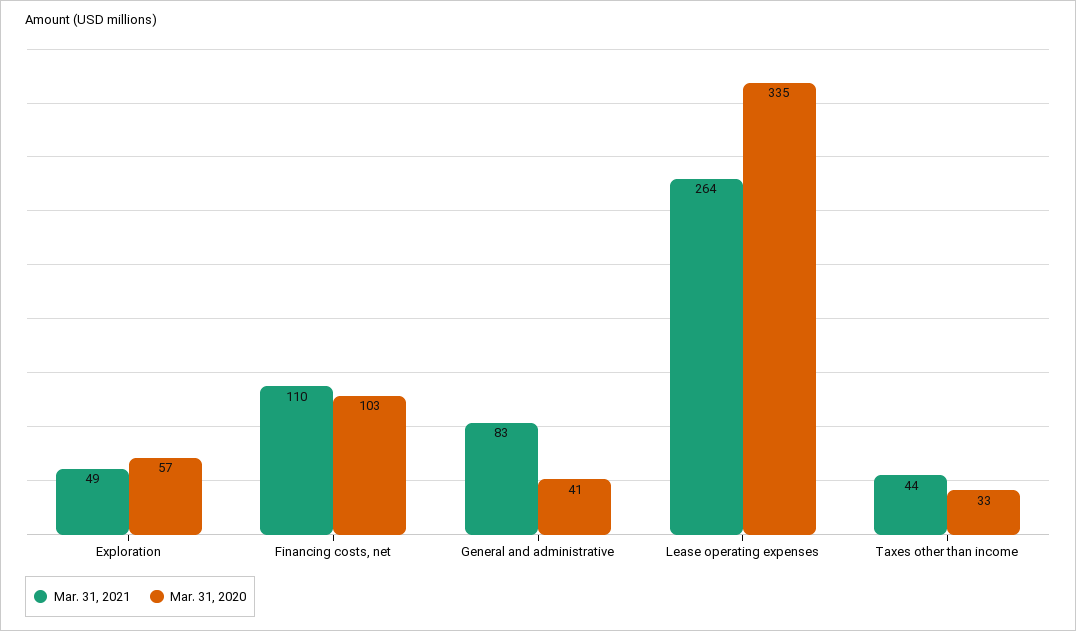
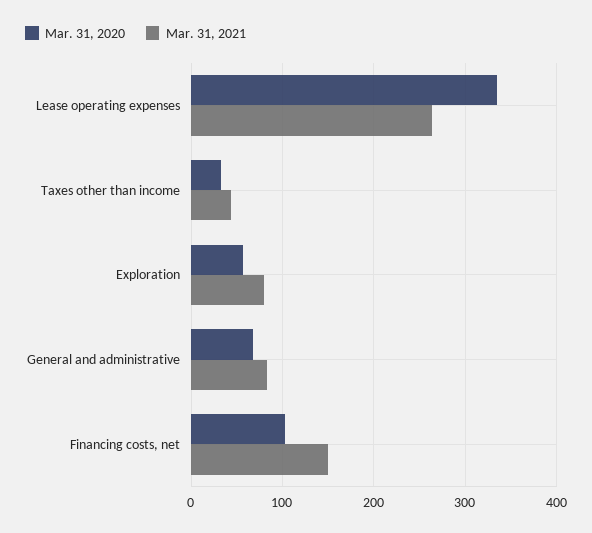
Mar. 31, 2021, Exploration: 49 -> 80
Mar. 31, 2021, Financing costs, net: 110 -> 150
Mar. 31, 2020, General and administrative: 41 -> 70

